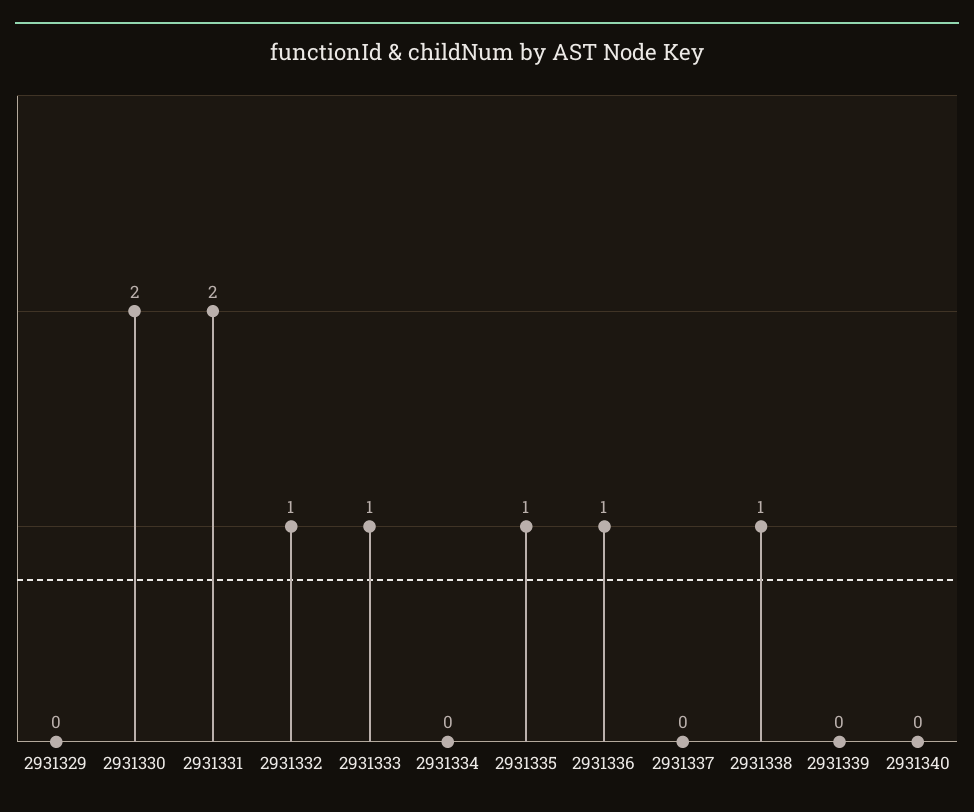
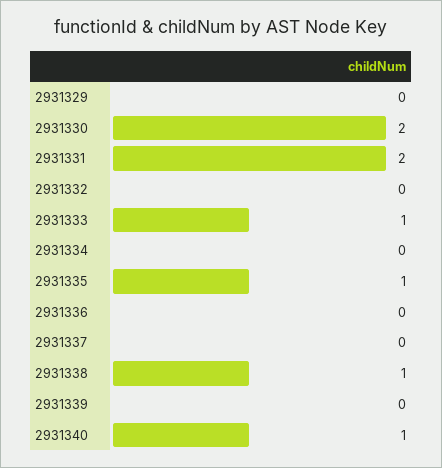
2931332: 1 -> 0
2931336: 1 -> 0
2931340: 0 -> 1

